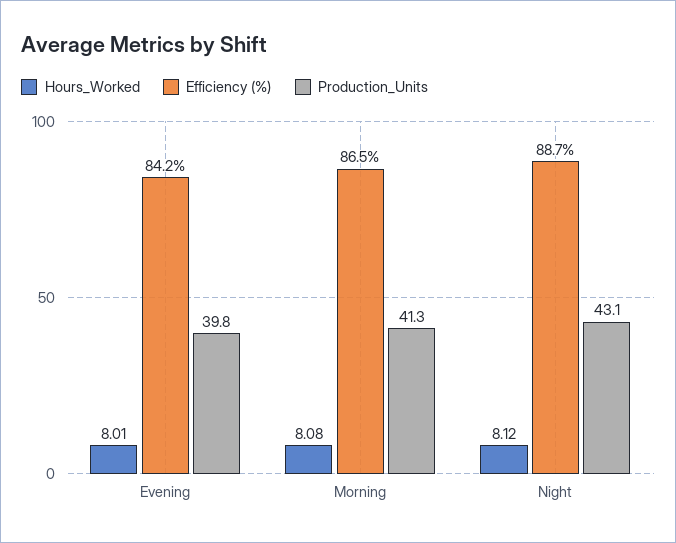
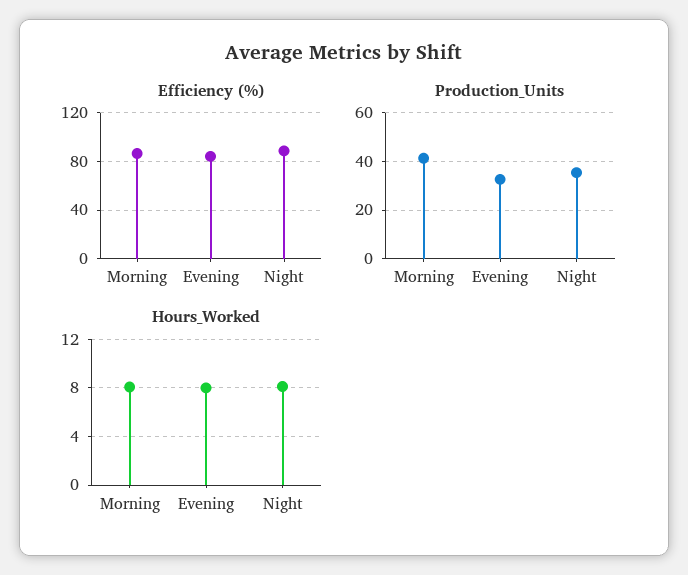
Production_Units, Evening: 39.8 -> 32.5
Production_Units, Night: 43.1 -> 35

